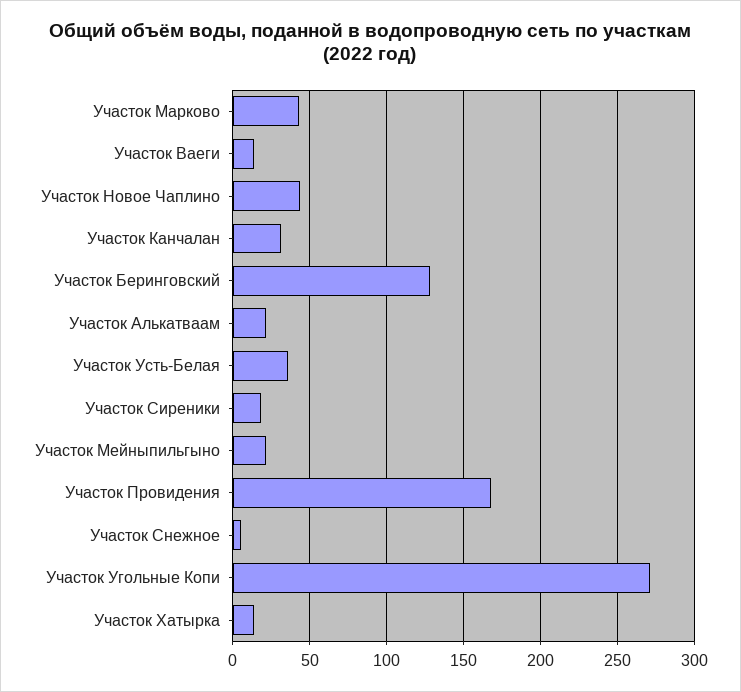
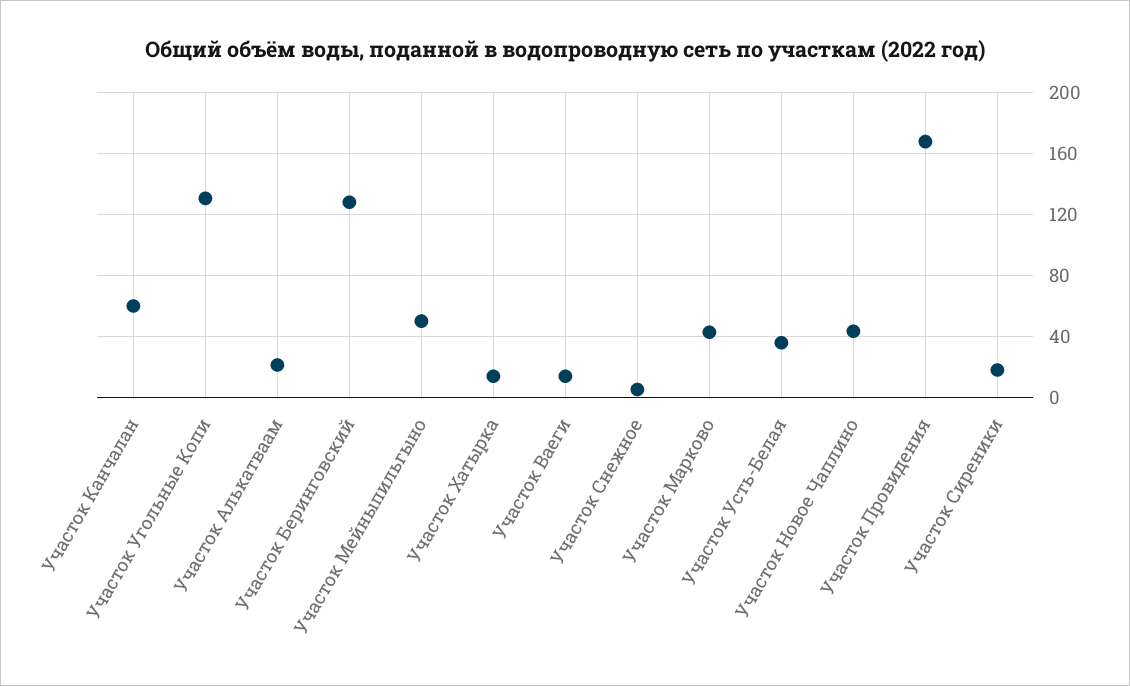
Участок Канчалан: 30 -> 60
Участок Мейныпильгыно: 20 -> 50
Участок Угольные Копи: 270 -> 130

